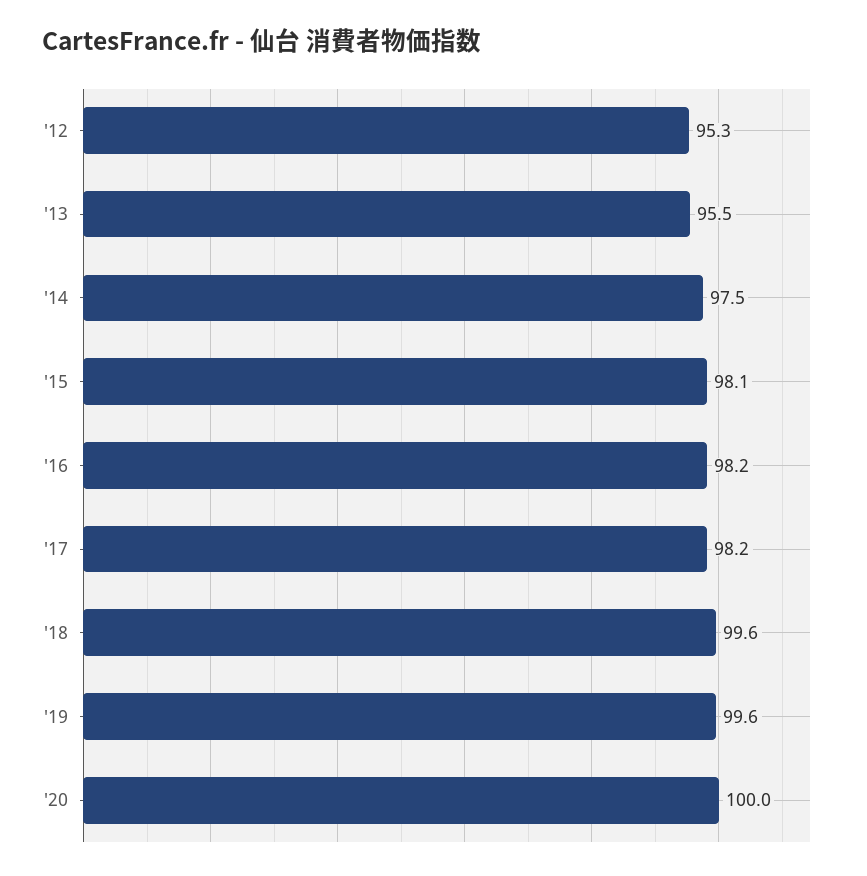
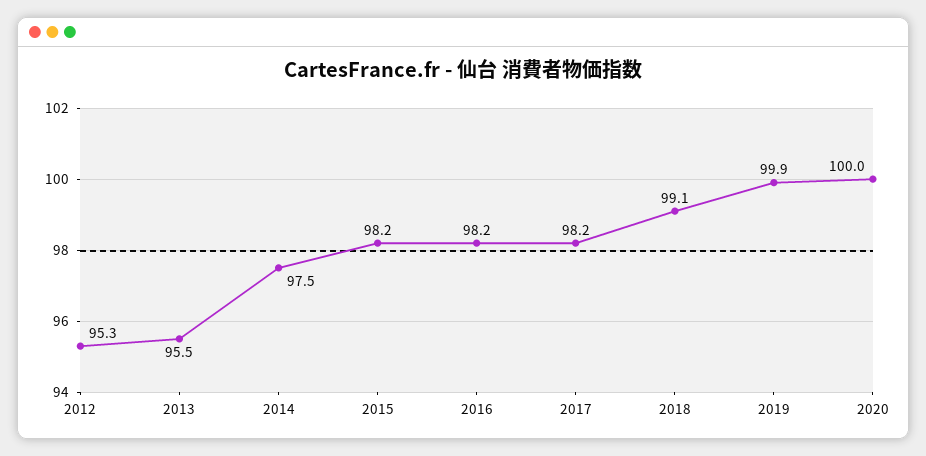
'15: 98.1 -> 98.2
'18: 99.6 -> 99.1
'19: 99.6 -> 99.9

